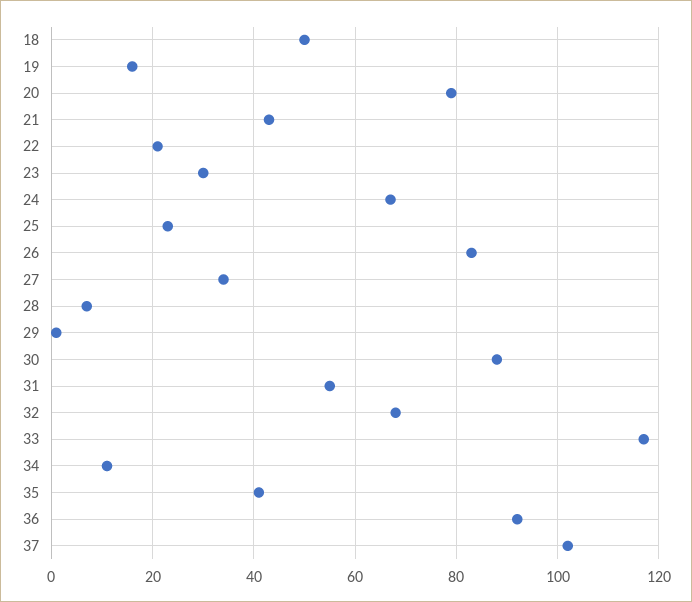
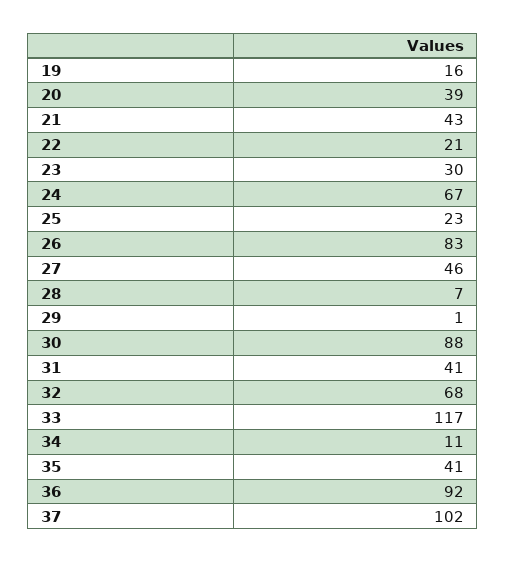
18: 50 -> none
20: 80 -> 39
27: 35 -> 46
31: 55 -> 41

